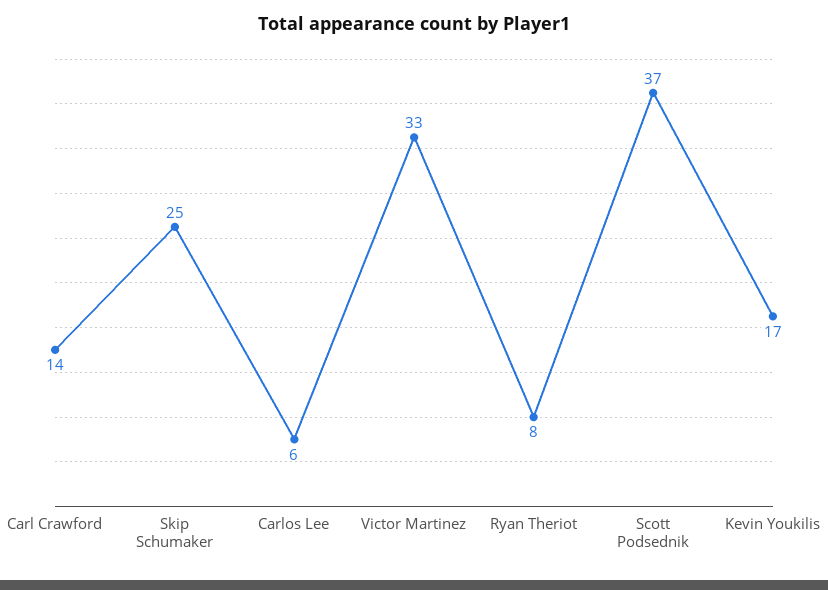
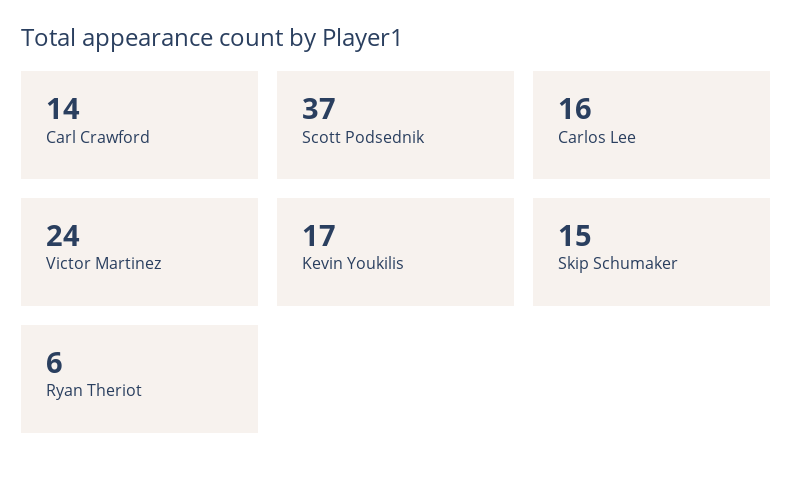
Skip Schumaker: 25 -> 15
Carlos Lee: 6 -> 16
Victor Martinez: 33 -> 24
Ryan Theriot: 8 -> 6

